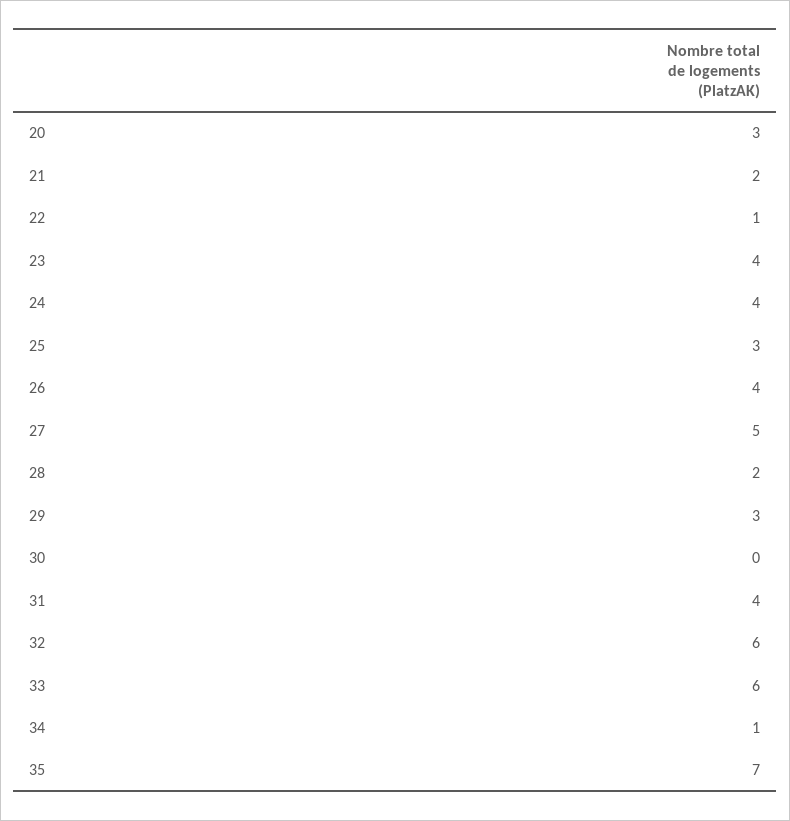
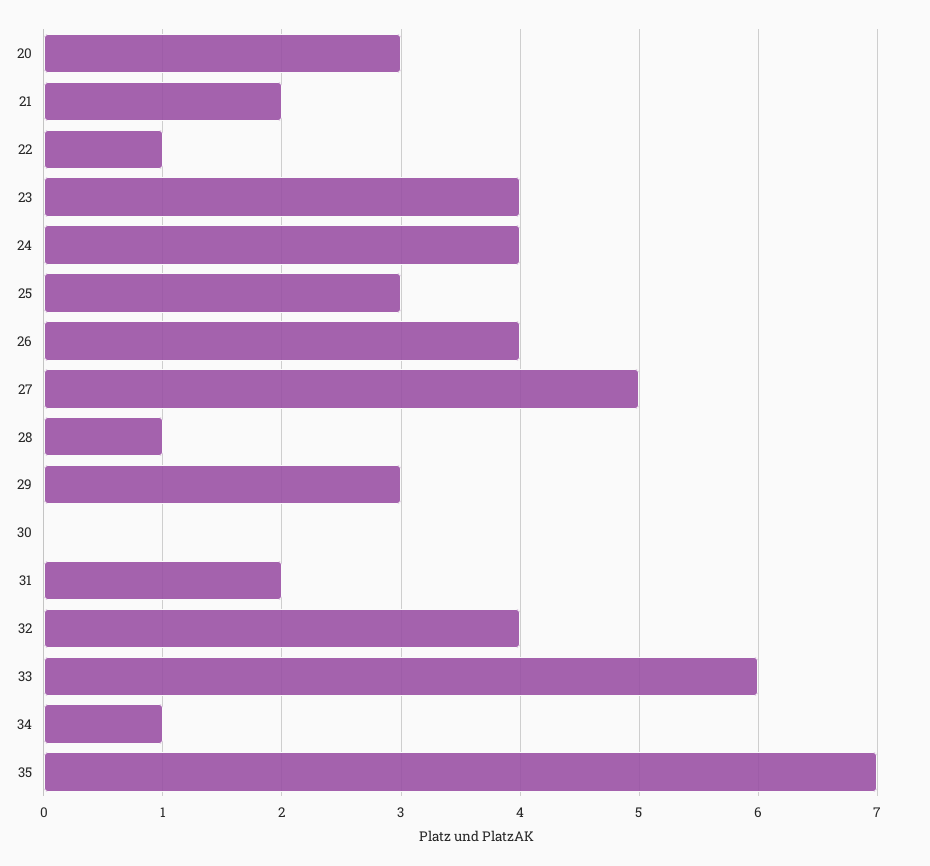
28: 2 -> 1
31: 4 -> 2
32: 6 -> 4

